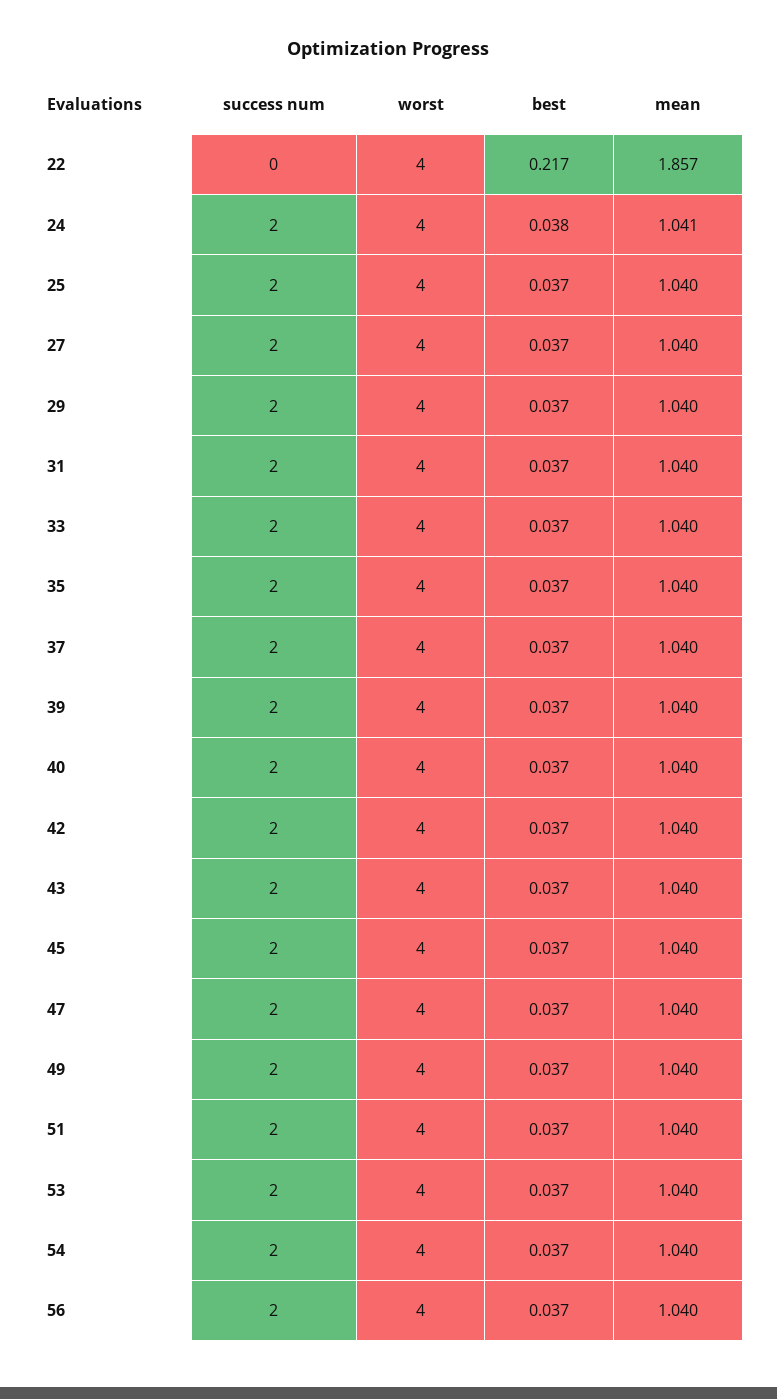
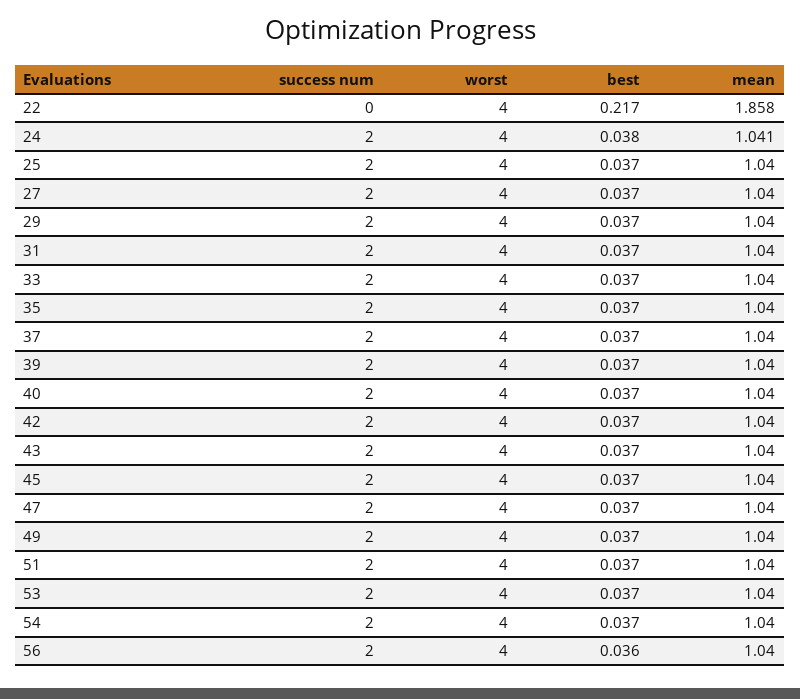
mean, 22: 1.857 -> 1.858
best, 56: 0.037 -> 0.036

